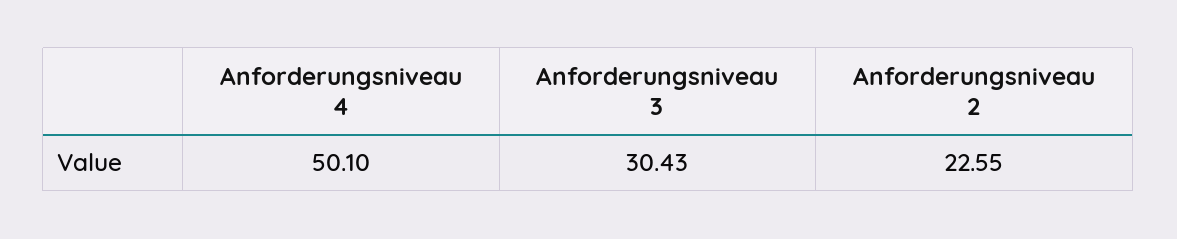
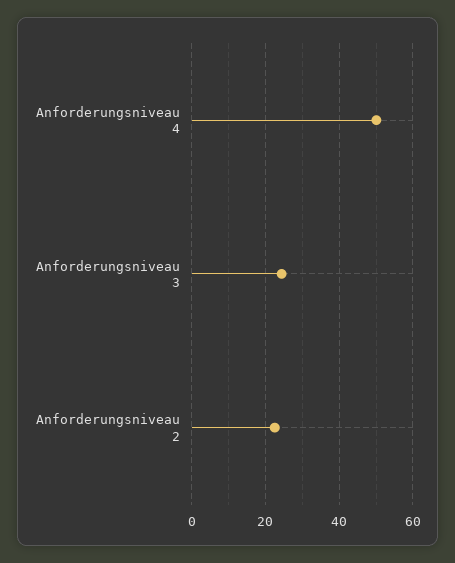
Anforderungsniveau 3: 30.43 -> 24

